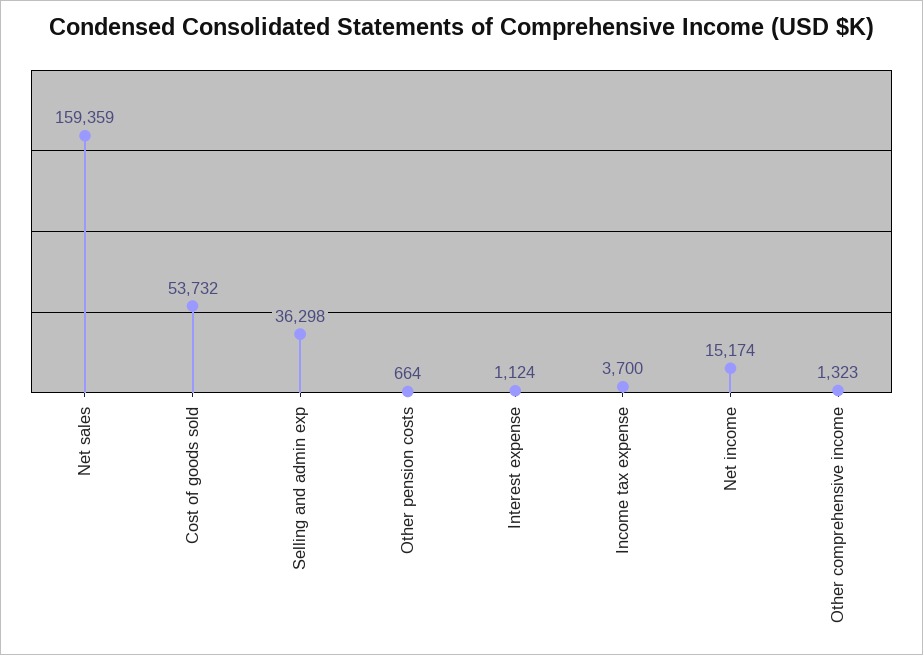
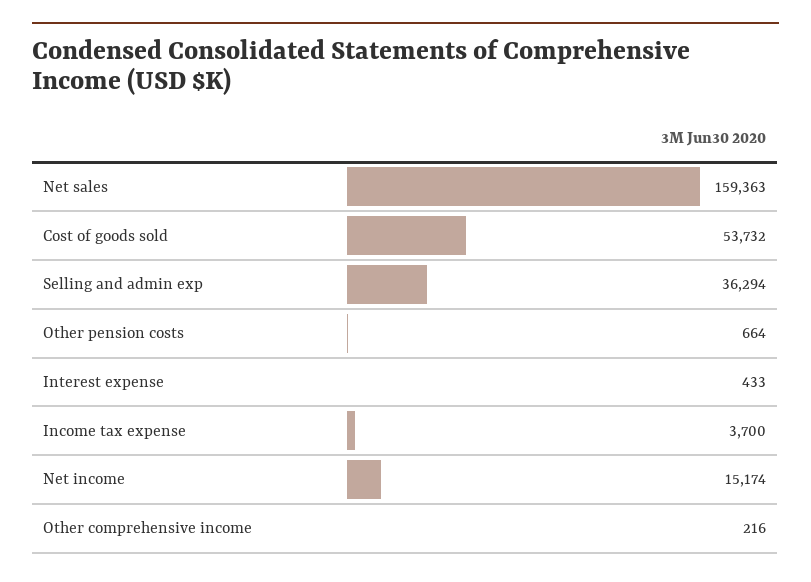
Net sales: 159359 -> 159363
Selling and admin exp: 36298 -> 36294
Interest expense: 1124 -> 433
Other comprehensive income: 1323 -> 216

